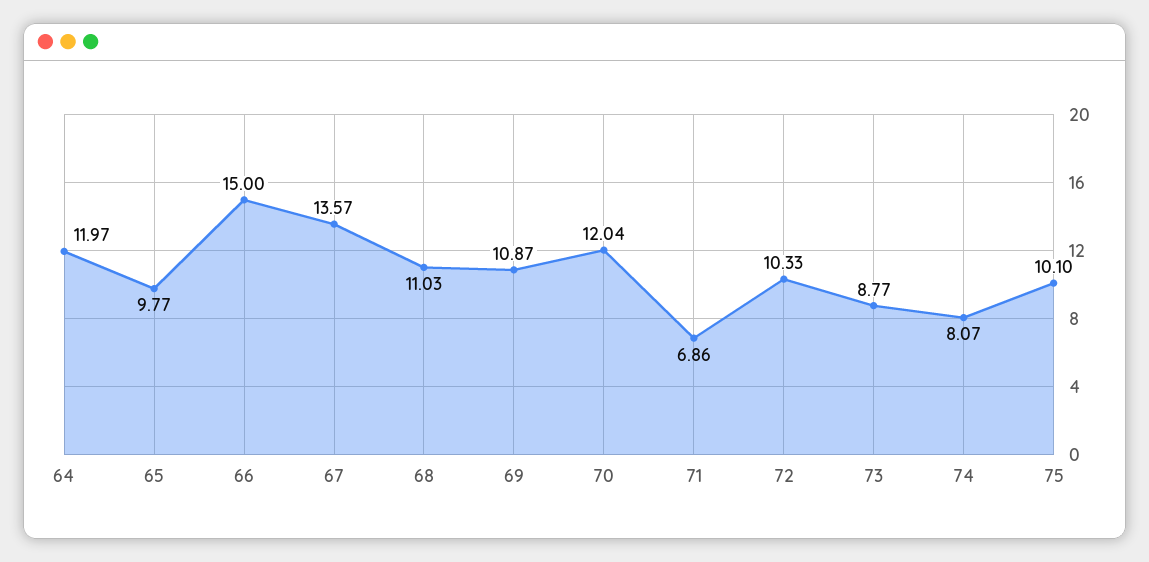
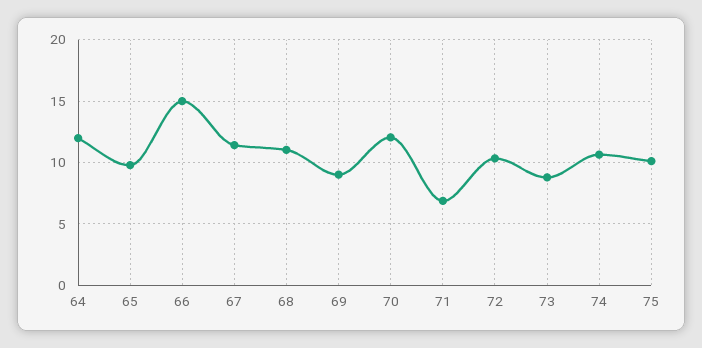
67: 13.57 -> 11.5
69: 10.87 -> 9
74: 8.07 -> 10.5

